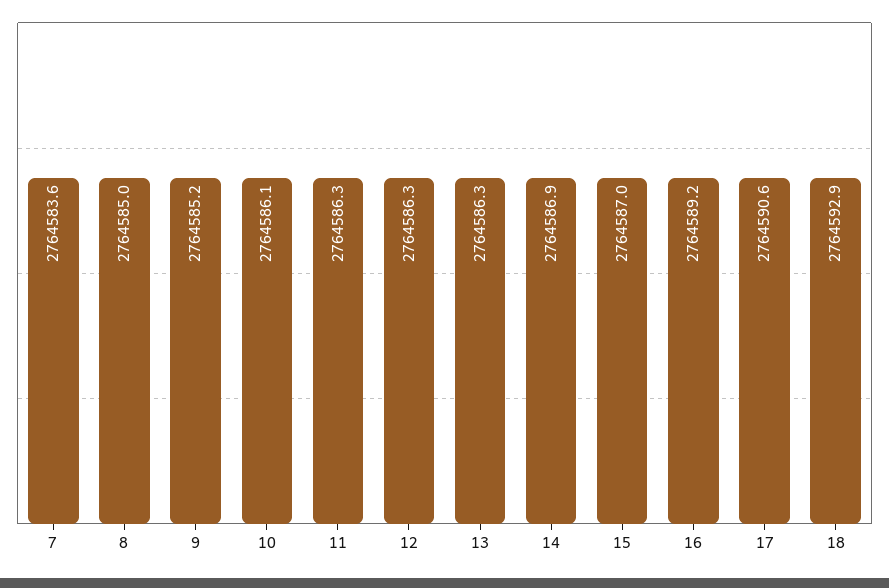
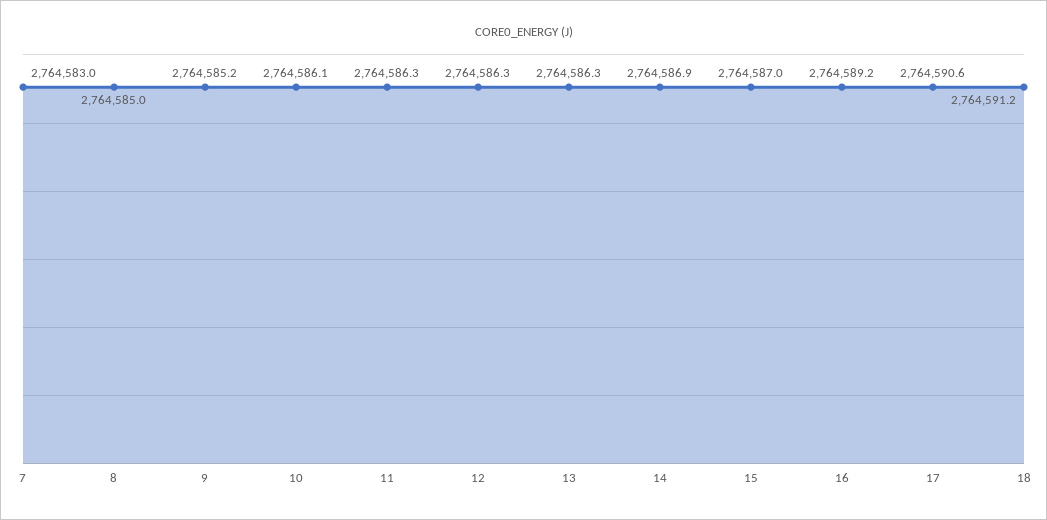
7: 2764583.6 -> 2764583
18: 2764592.9 -> 2764591.2

